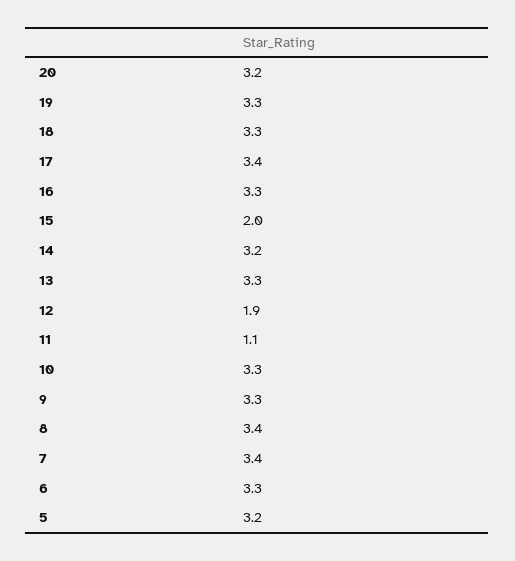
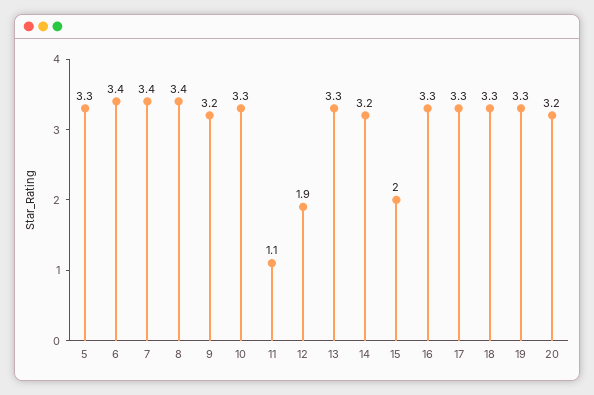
17: 3.4 -> 3.3
9: 3.3 -> 3.2
6: 3.3 -> 3.4
5: 3.2 -> 3.3

